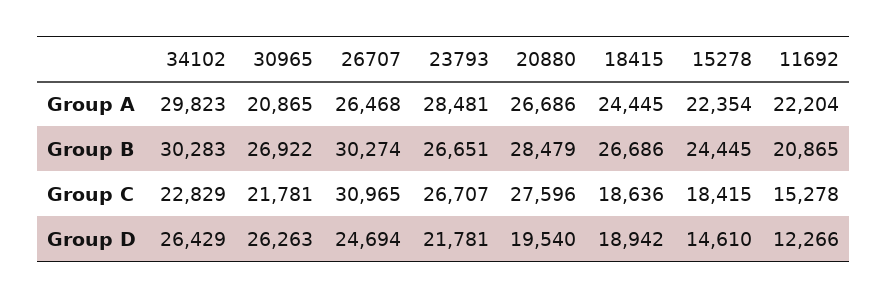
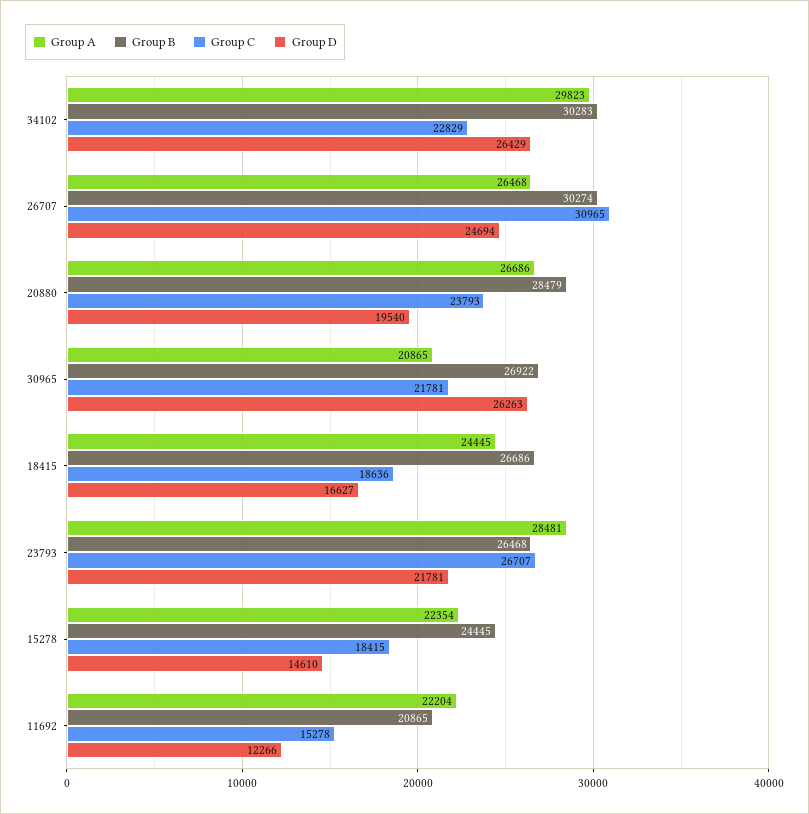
Group B, 23793: 26651 -> 26468
Group C, 20880: 27596 -> 23793
Group D, 18415: 18942 -> 16627

